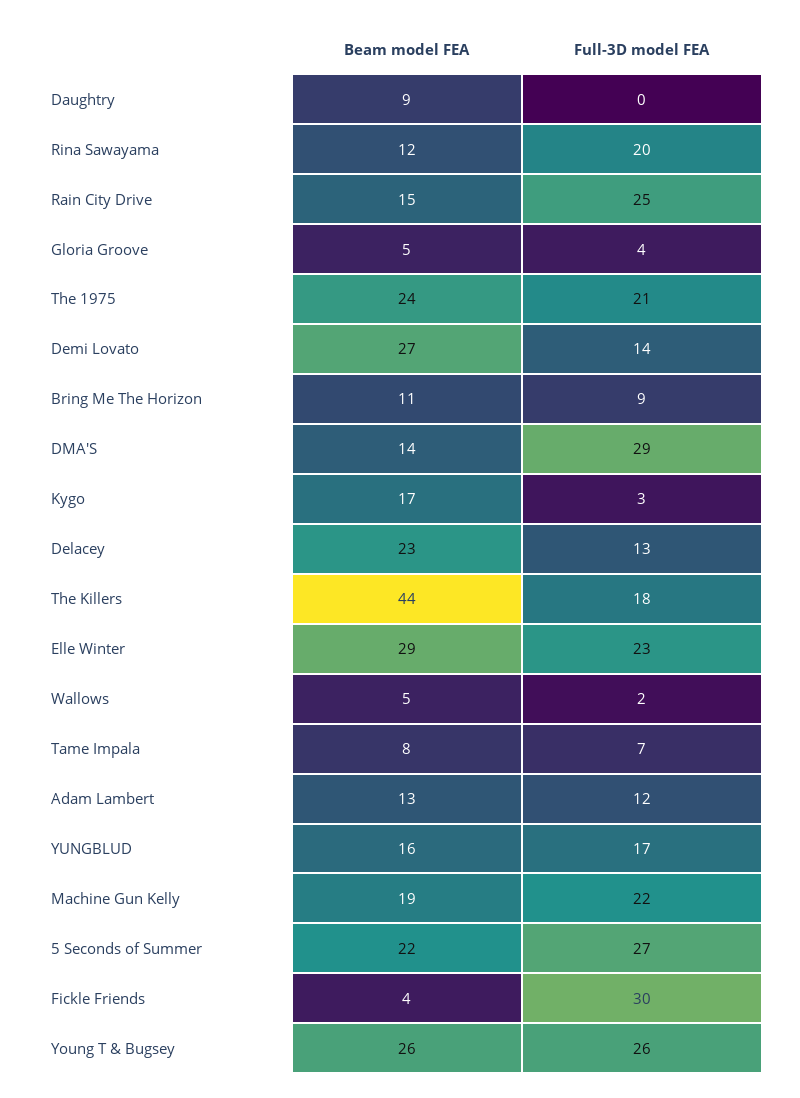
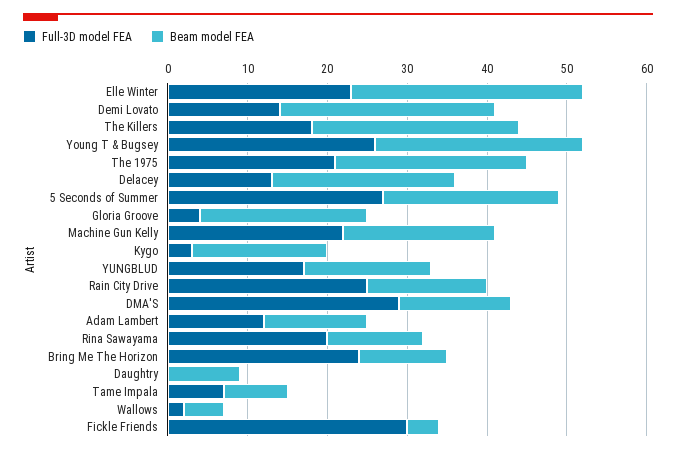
Beam model FEA, Gloria Groove: 5 -> 20
Full-3D model FEA, Bring Me The Horizon: 9 -> 25
Beam model FEA, The Killers: 44 -> 25

